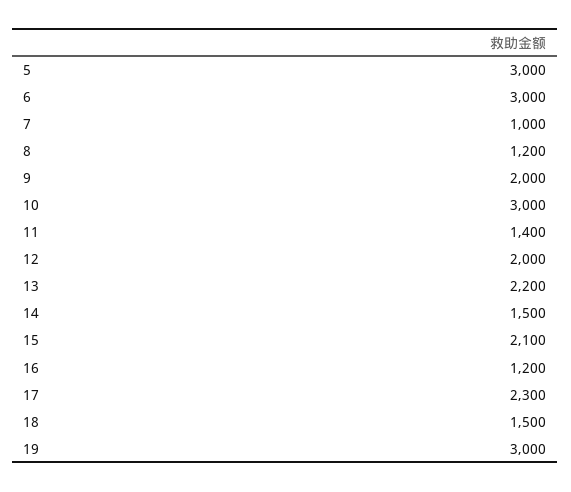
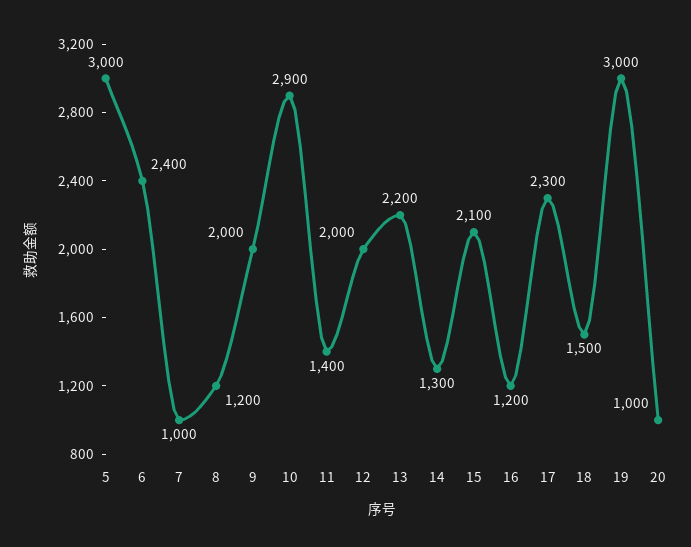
6: 3000 -> 2400
10: 3000 -> 2900
14: 1500 -> 1300
20: none -> 1000

